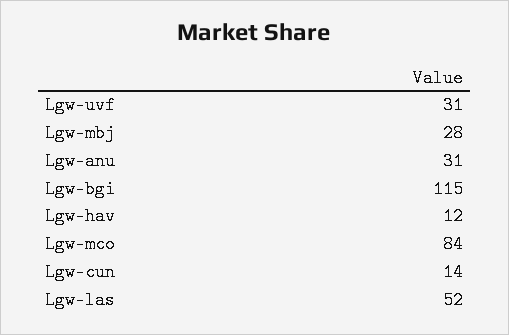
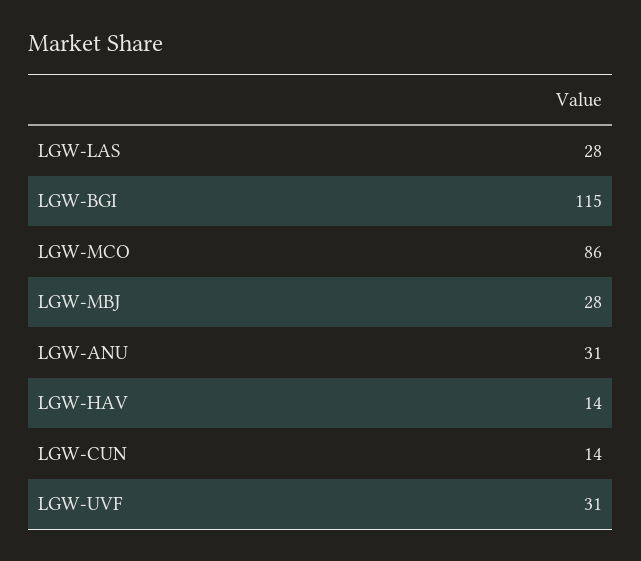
Lgw-hav: 12 -> 14
Lgw-mco: 84 -> 86
Lgw-las: 52 -> 28

